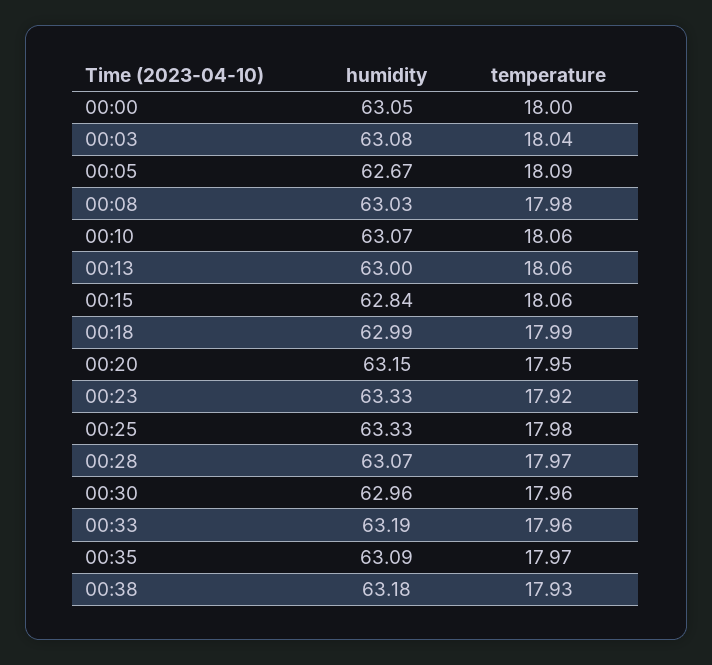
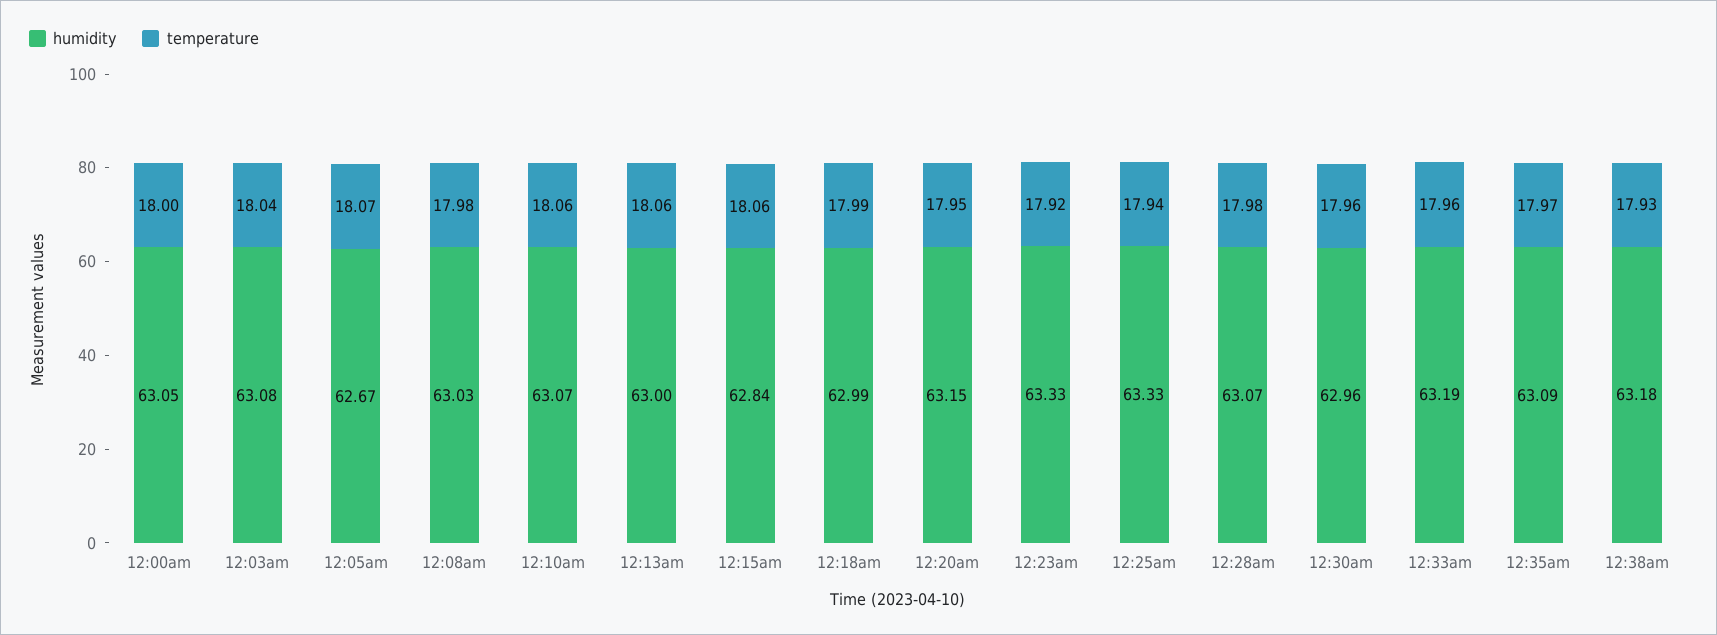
temperature, 00:05: 18.09 -> 18.07
temperature, 00:25: 17.98 -> 17.94
temperature, 00:28: 17.97 -> 17.98

